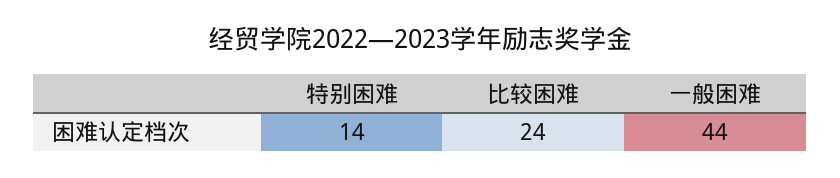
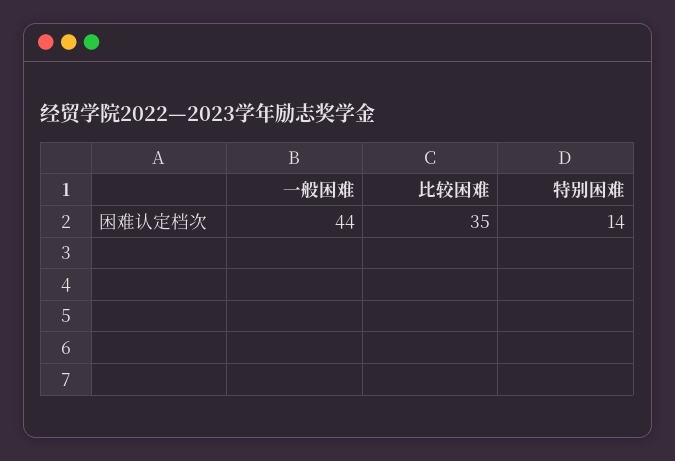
比较困难: 24 -> 35

